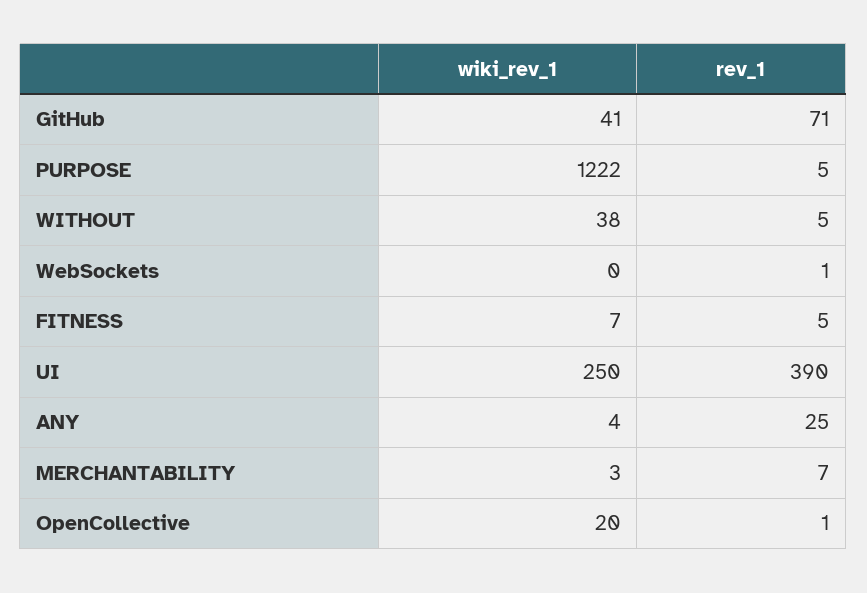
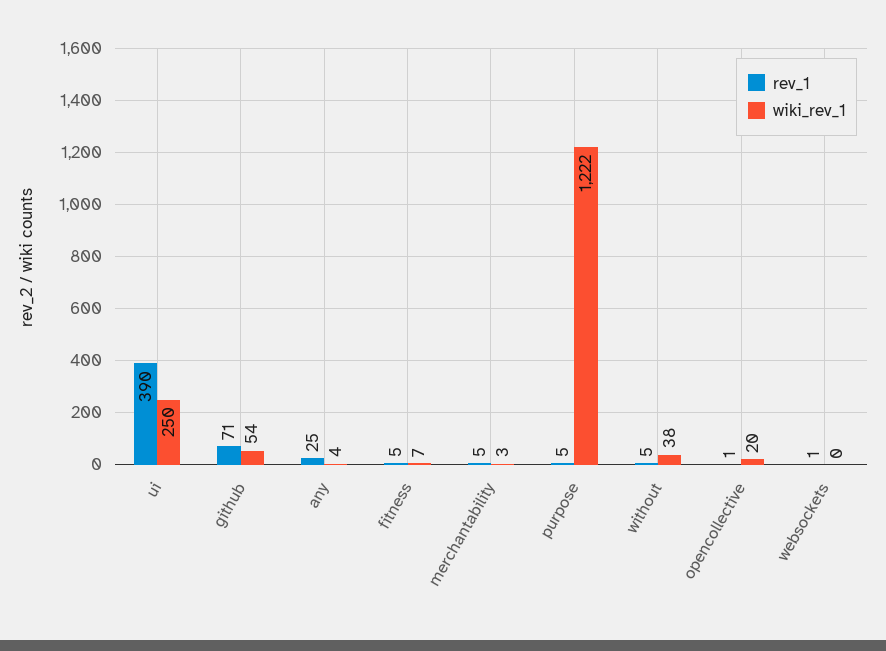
wiki_rev_1, GitHub: 41 -> 54
rev_1, MERCHANTABILITY: 7 -> 5

